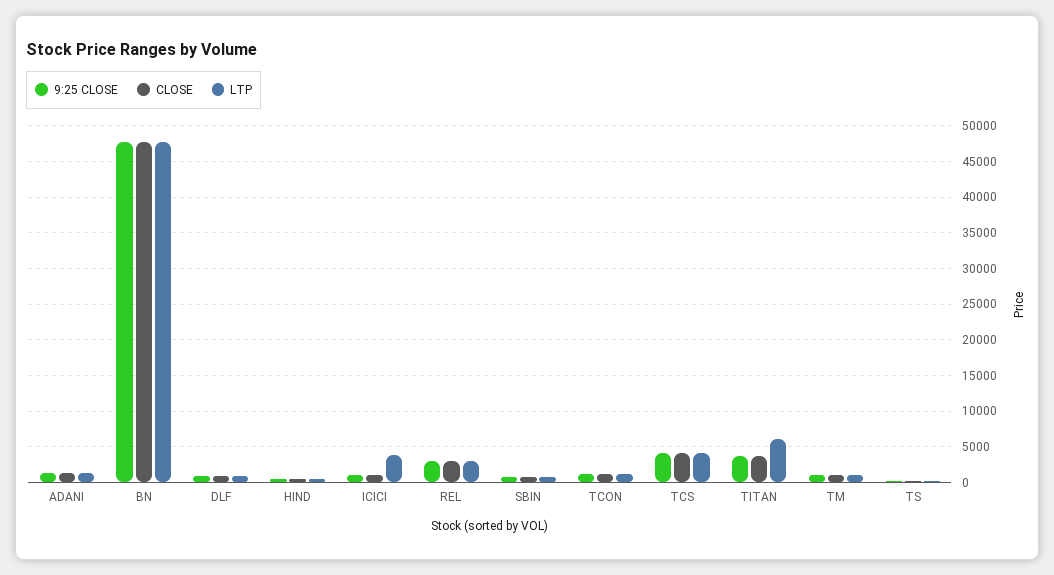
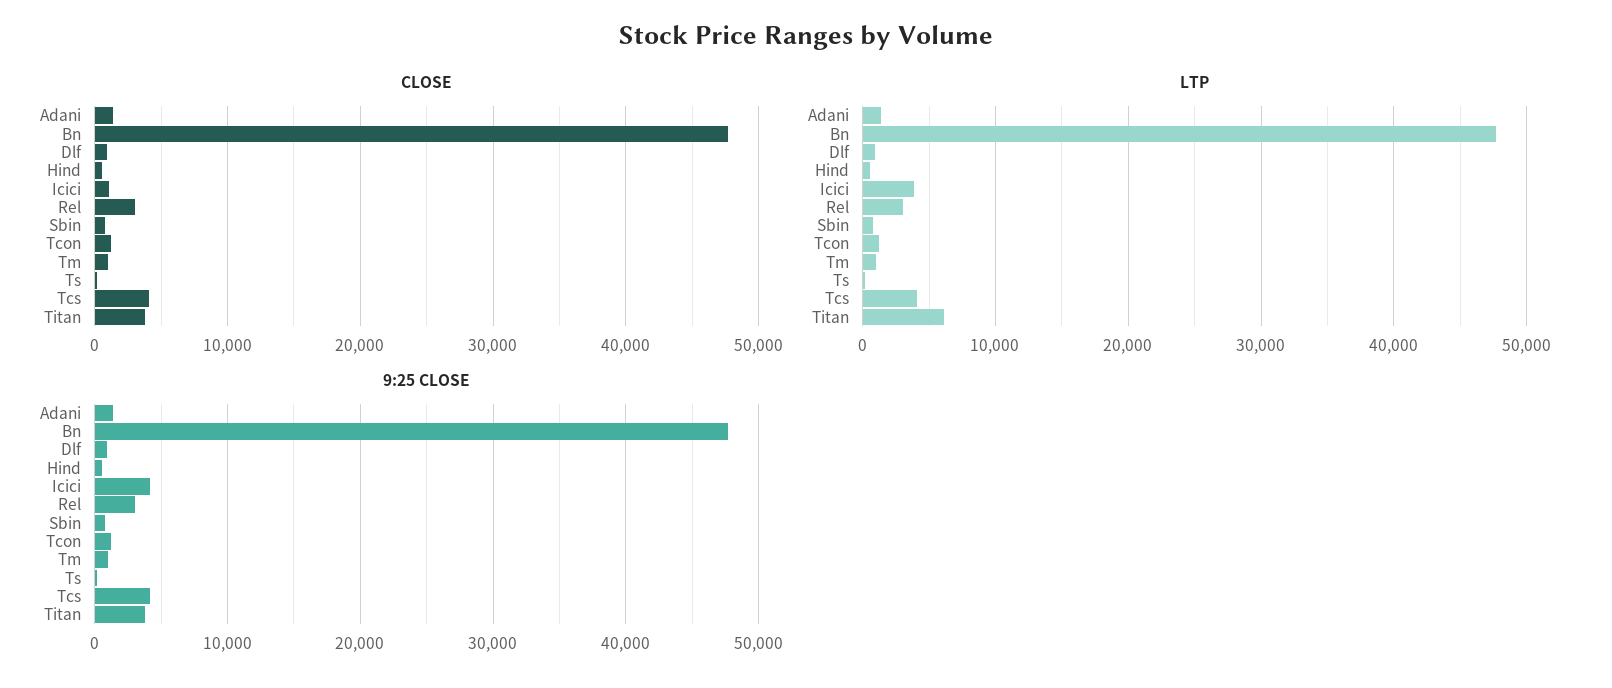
9:25 CLOSE, ICICI: 1000 -> 4000

